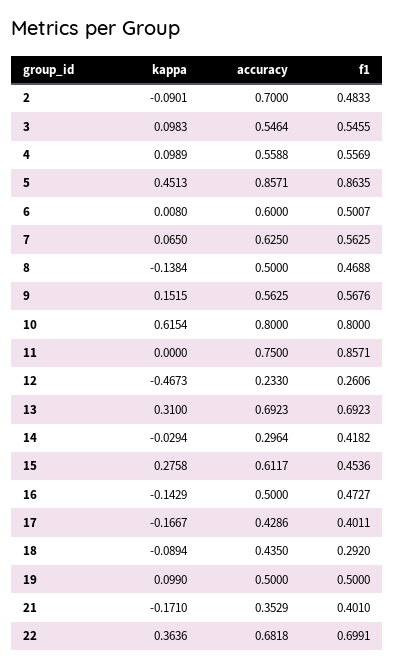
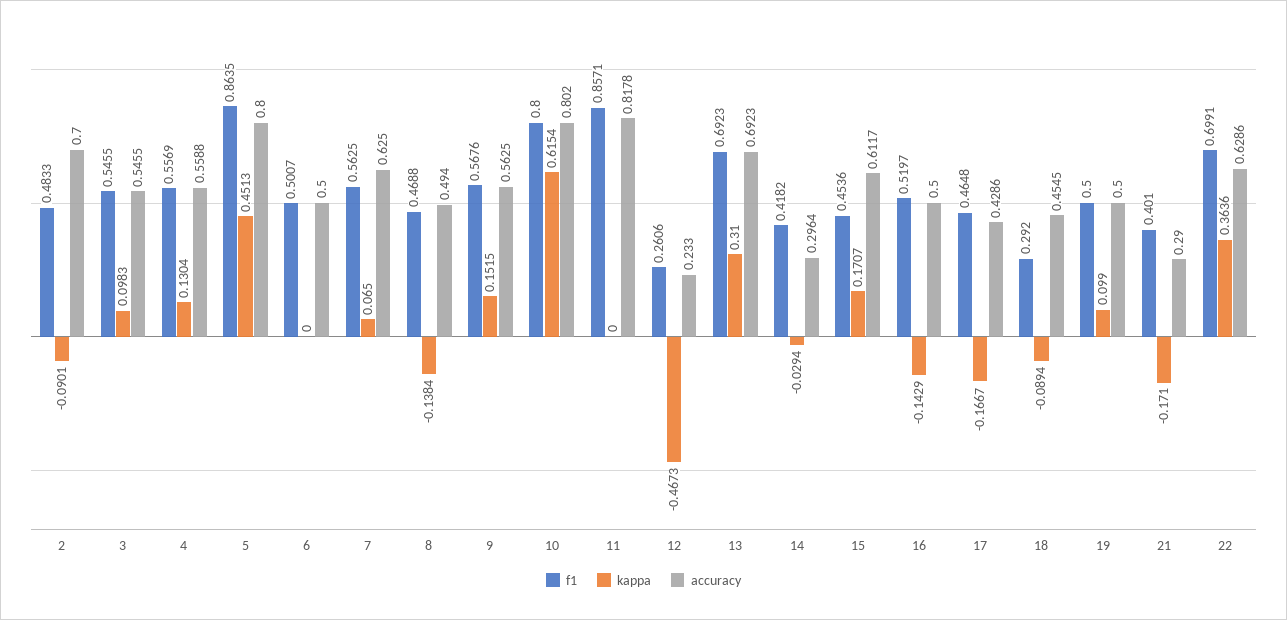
accuracy, 3: 0.5464 -> 0.5455
kappa, 4: 0.0989 -> 0.1304
accuracy, 5: 0.8571 -> 0.8
kappa, 6: 0.008 -> 0
accuracy, 6: 0.6 -> 0.5
accuracy, 8: 0.5 -> 0.494
accuracy, 10: 0.8 -> 0.802
accuracy, 11: 0.75 -> 0.8178
kappa, 15: 0.2758 -> 0.1707
f1, 16: 0.4727 -> 0.5197
f1, 17: 0.4011 -> 0.4648
accuracy, 18: 0.435 -> 0.4545
accuracy, 21: 0.3529 -> 0.29
accuracy, 22: 0.6818 -> 0.6286

